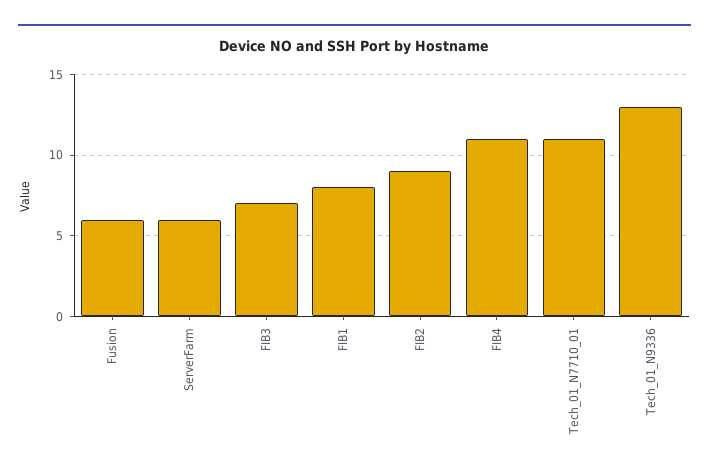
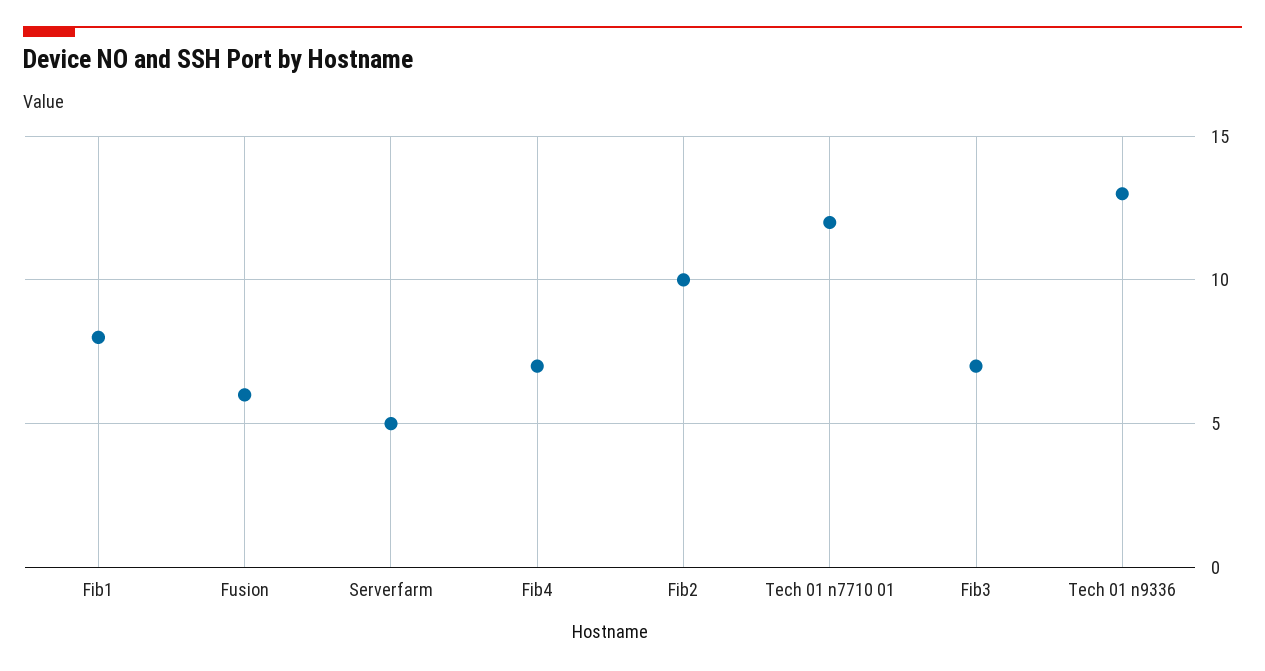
ServerFarm: 6 -> 5
FIB2: 9 -> 10
FIB4: 11 -> 7
Tech_01_N7710_01: 11 -> 12

